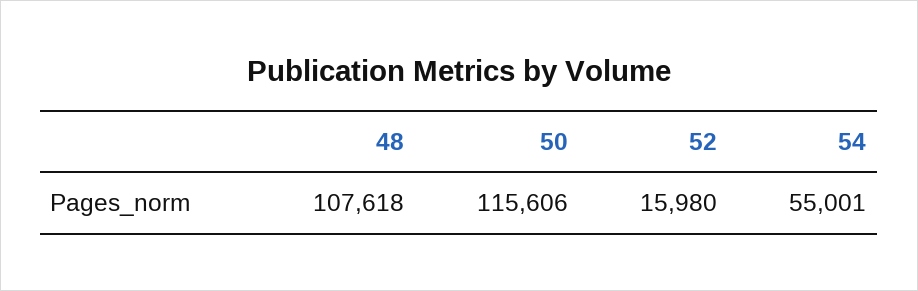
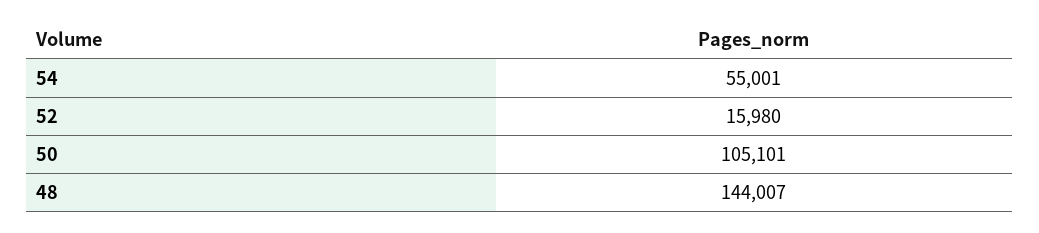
48: 107618 -> 144007
50: 115606 -> 105101

